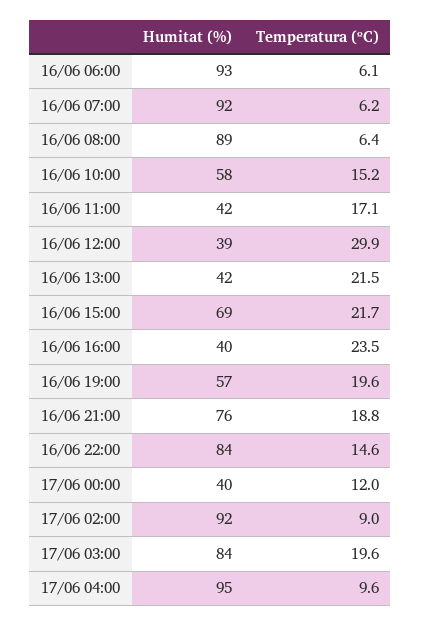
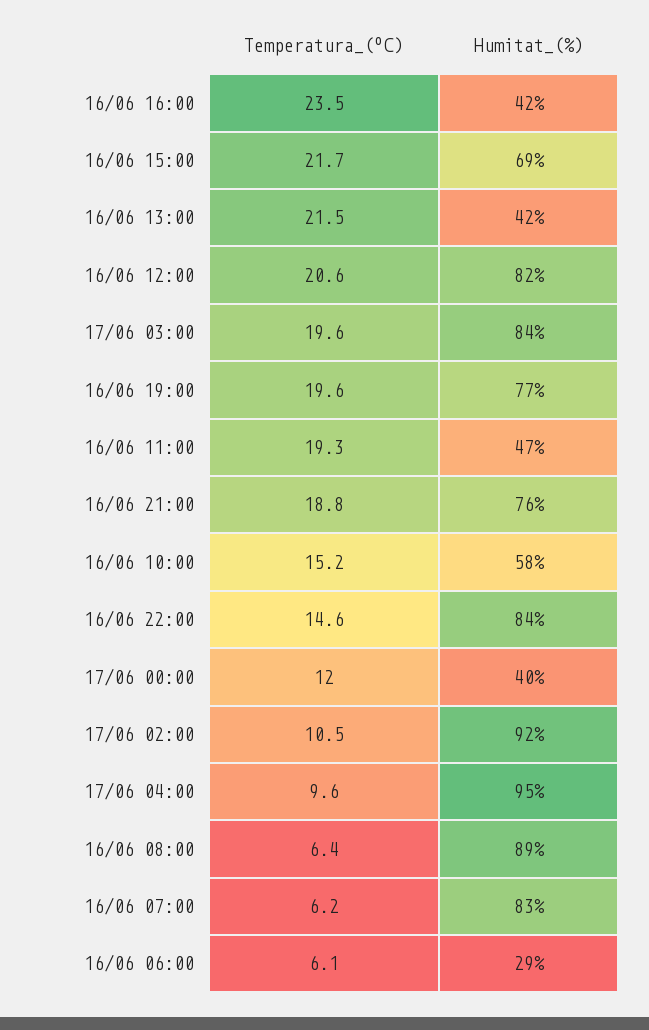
Humitat (%), 16/06 06:00: 93 -> 29
Humitat (%), 16/06 07:00: 92 -> 83
Humitat (%), 16/06 11:00: 42 -> 47
Temperatura (ºC), 16/06 11:00: 17.1 -> 19.3
Humitat (%), 16/06 12:00: 39 -> 82
Temperatura (ºC), 16/06 12:00: 29.9 -> 20.6
Humitat (%), 16/06 16:00: 40 -> 42
Humitat (%), 16/06 19:00: 57 -> 77
Temperatura (ºC), 17/06 02:00: 9 -> 10.5

